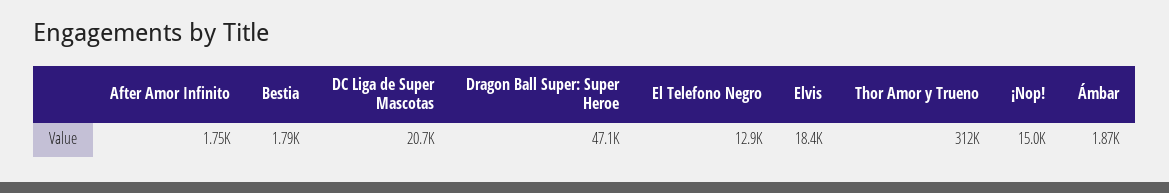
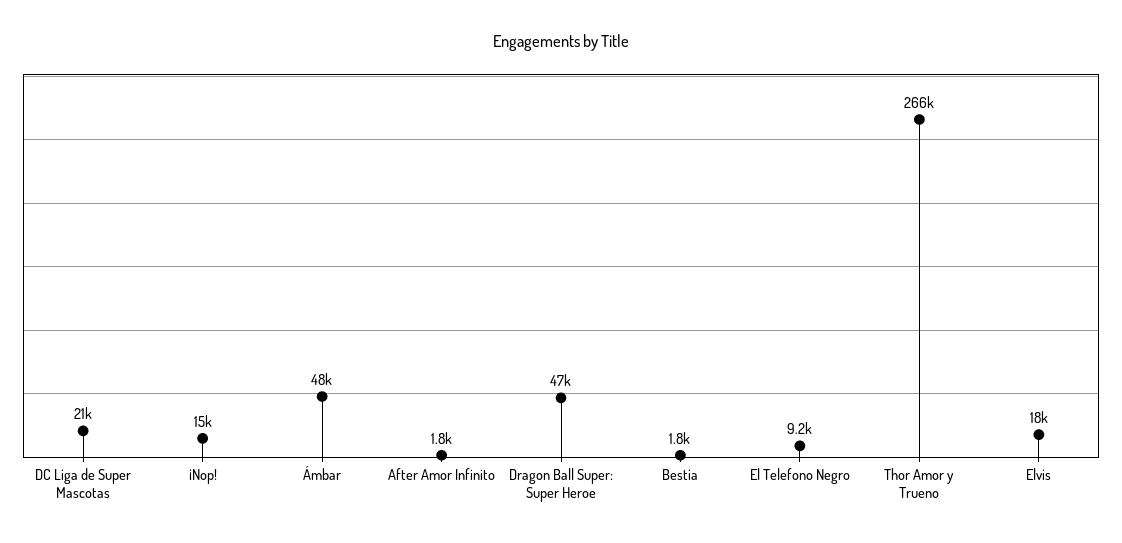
El Telefono Negro: 12900 -> 9200
Thor Amor y Trueno: 312000 -> 266000
Ámbar: 1870 -> 48000

